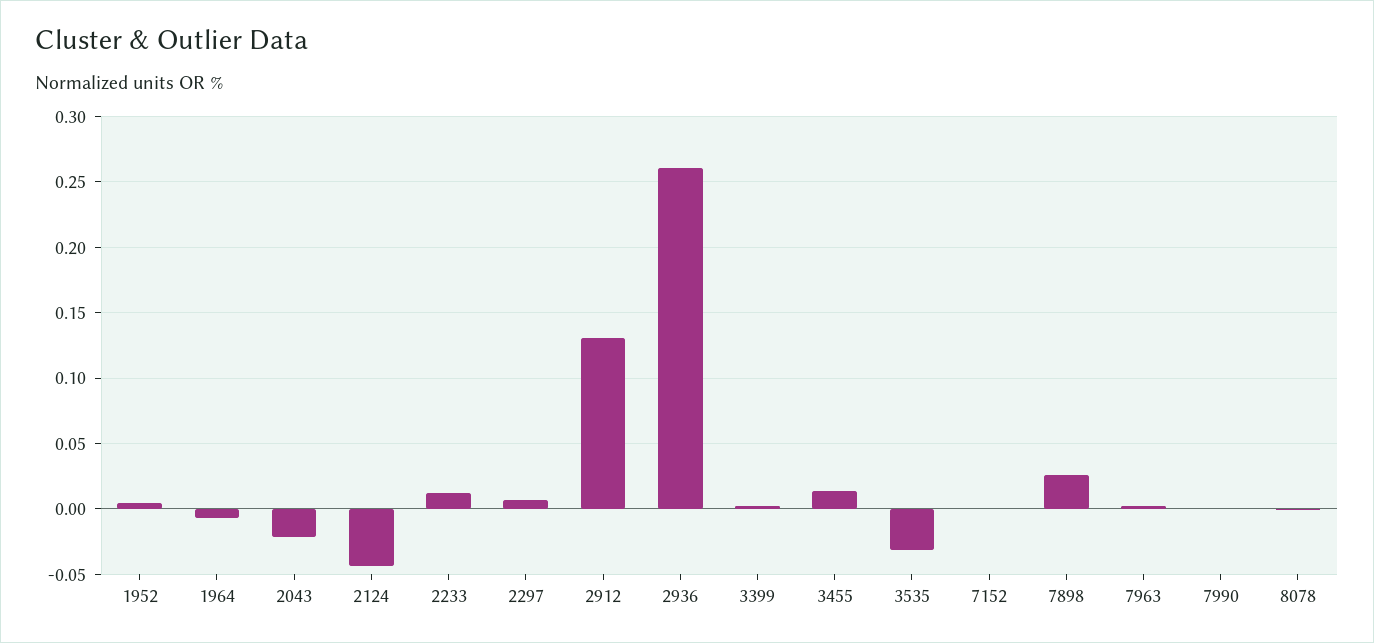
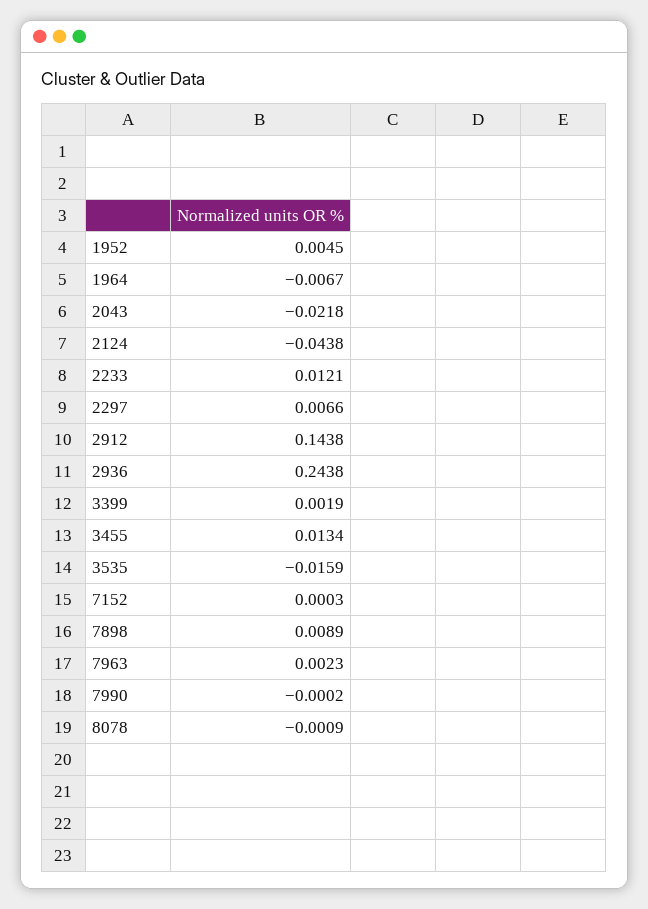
2912: 0.13 -> 0.1438
2936: 0.26 -> 0.2438
3535: -0.03 -> -0.0159
7898: 0.025 -> 0.0089

